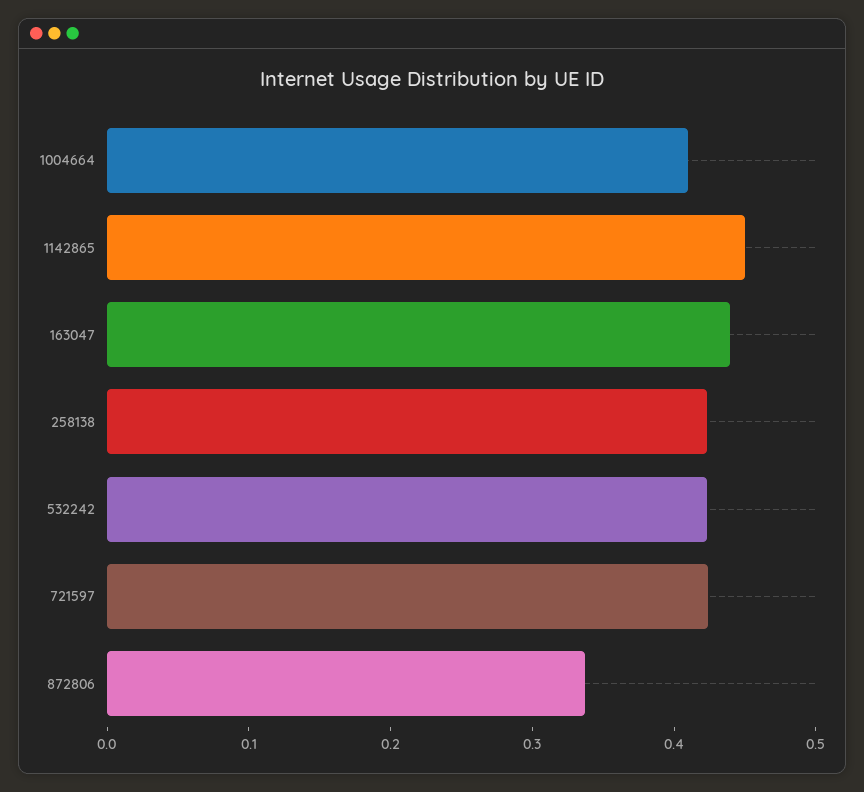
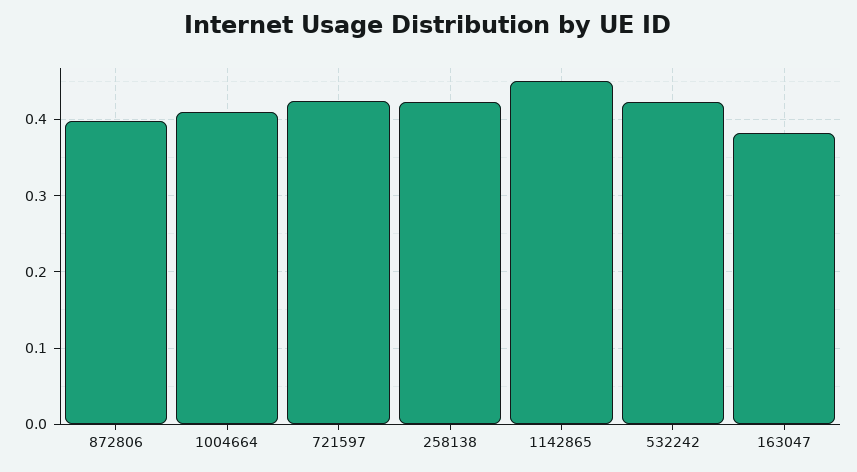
163047: 0.44 -> 0.38
872806: 0.34 -> 0.4

